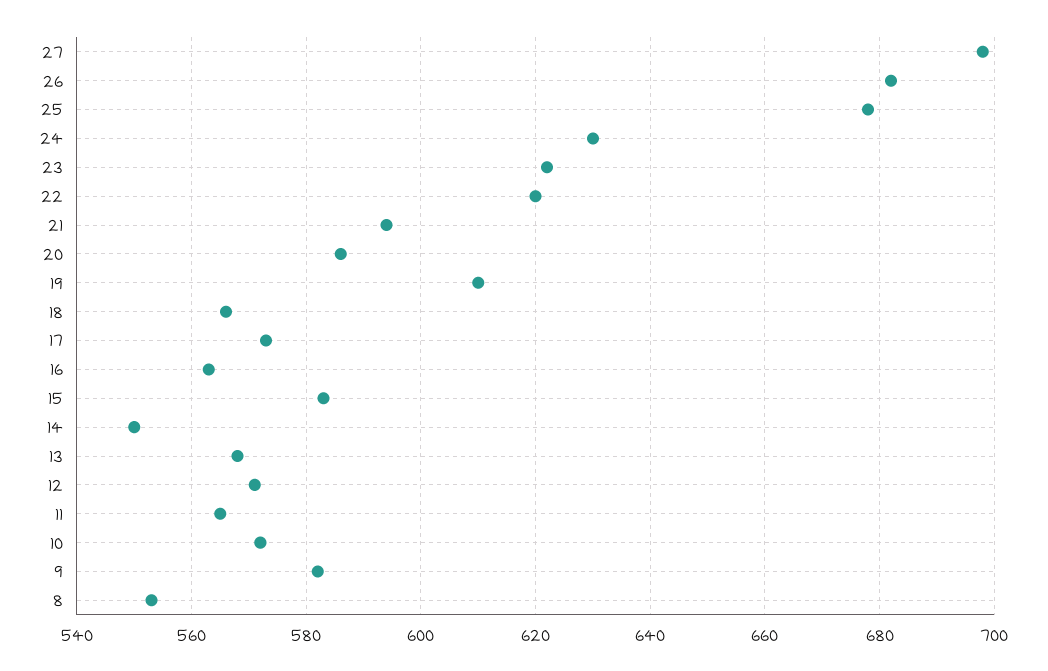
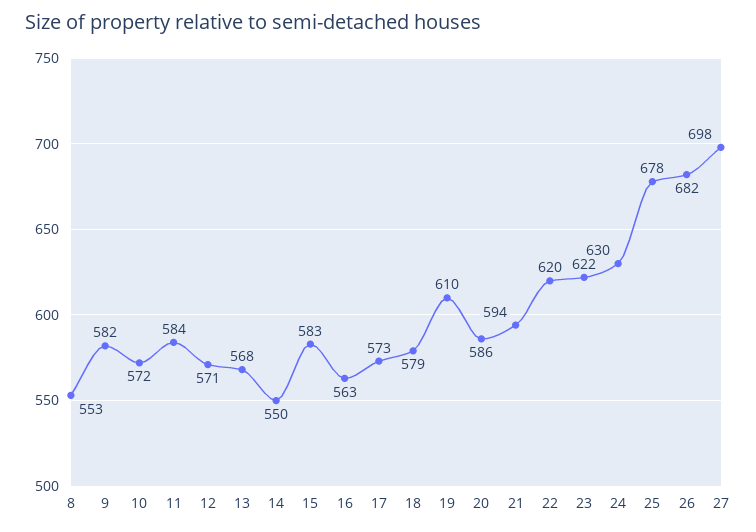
18: 565 -> 579
11: 565 -> 584

